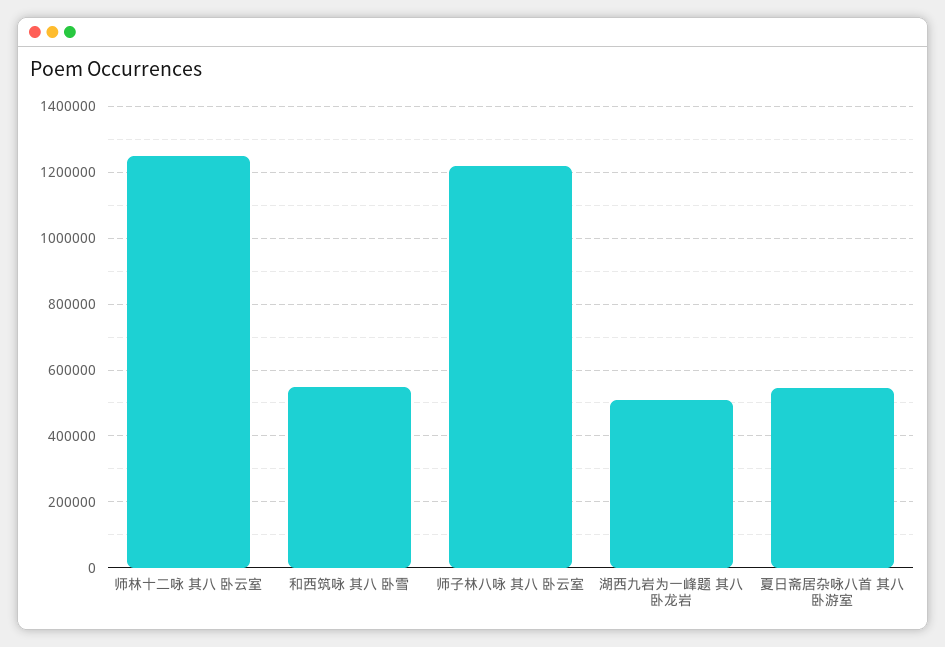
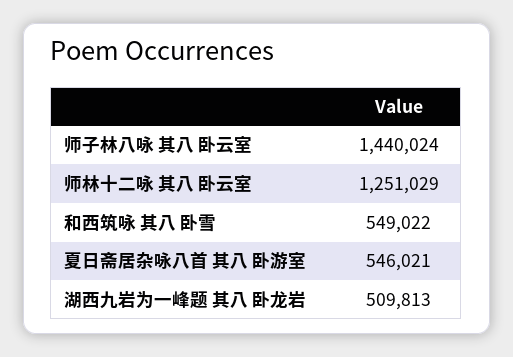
师子林八咏 其八 卧云室: 1220000 -> 1440024

